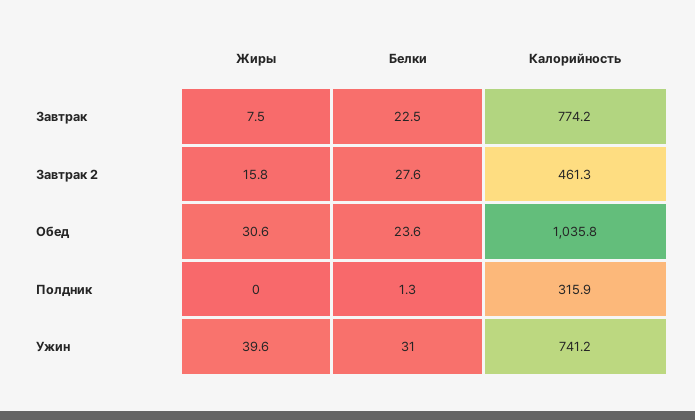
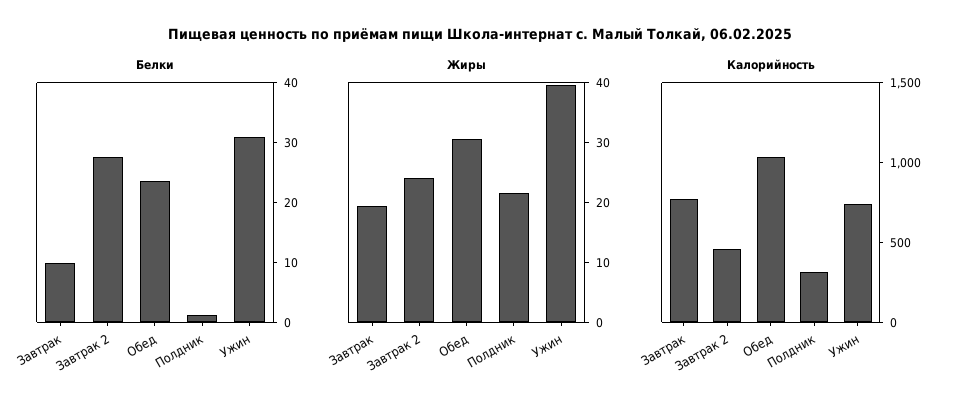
Жиры, Завтрак: 7.5 -> 20
Белки, Завтрак: 22.5 -> 10
Жиры, Завтрак 2: 15.8 -> 24
Жиры, Полдник: 0 -> 22

